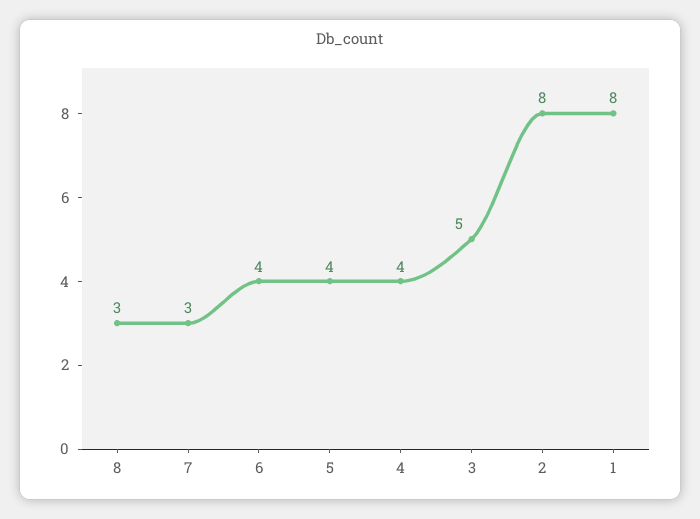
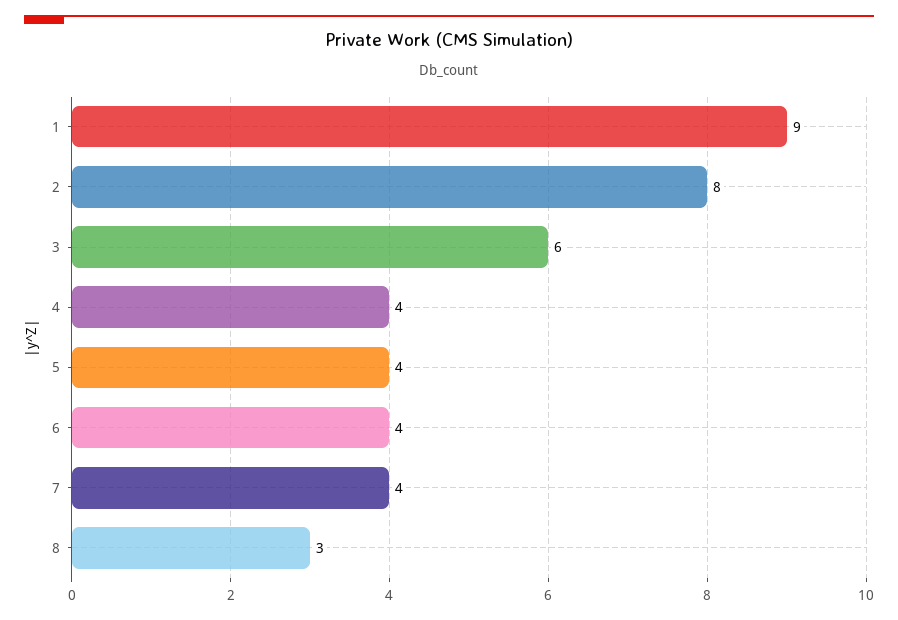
7: 3 -> 4
3: 5 -> 6
1: 8 -> 9

